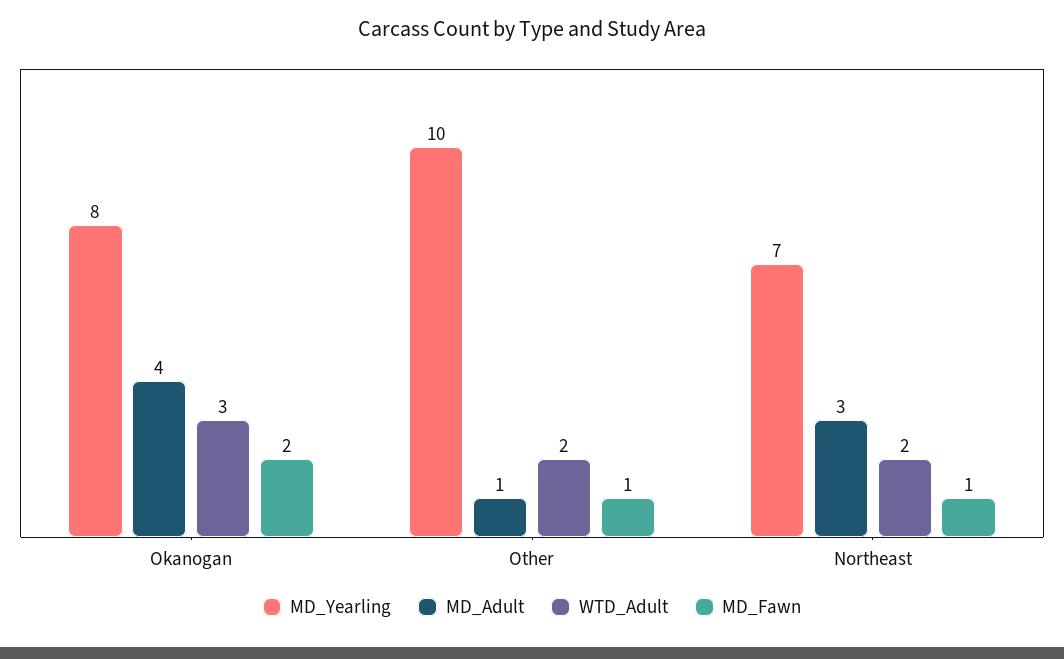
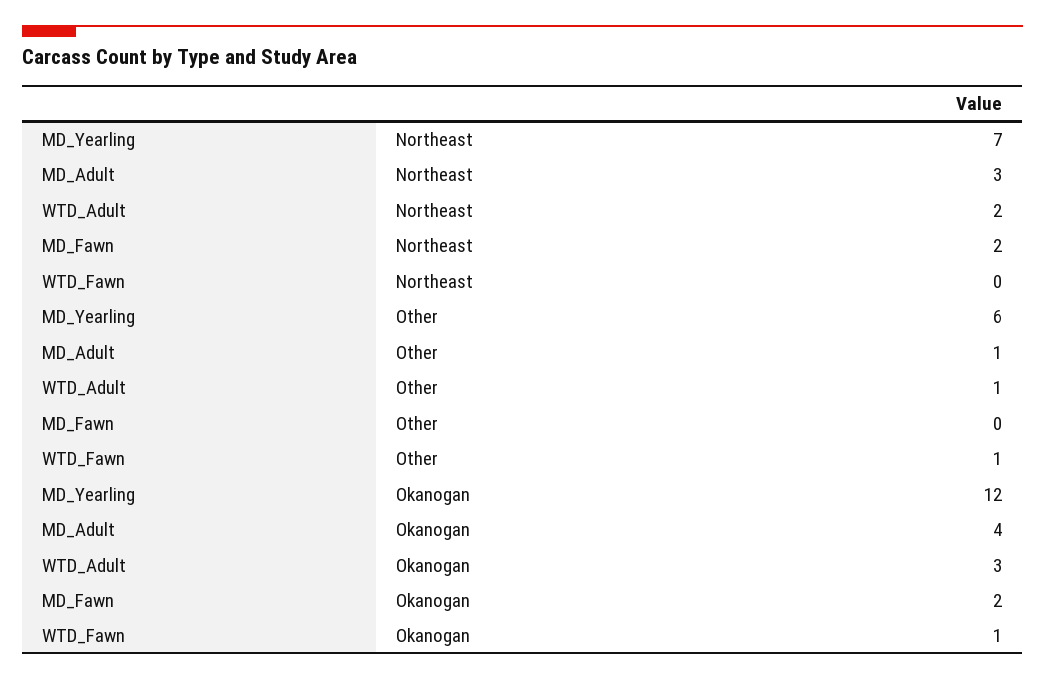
MD_Yearling, Okanogan: 8 -> 12
MD_Yearling, Other: 10 -> 6
WTD_Adult, Other: 2 -> 1
MD_Fawn, Other: 1 -> 0
MD_Fawn, Northeast: 1 -> 2
WTD_Fawn, Northeast: none -> 0
WTD_Fawn, Other: none -> 1
WTD_Fawn, Okanogan: none -> 1

